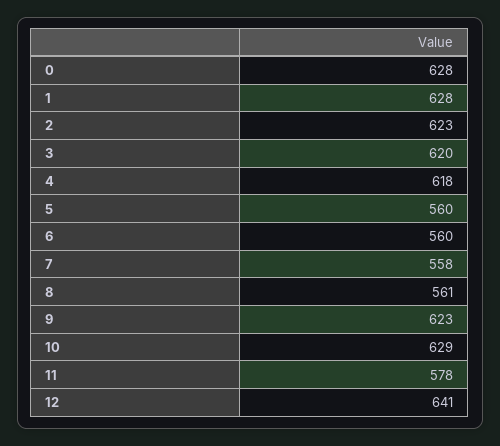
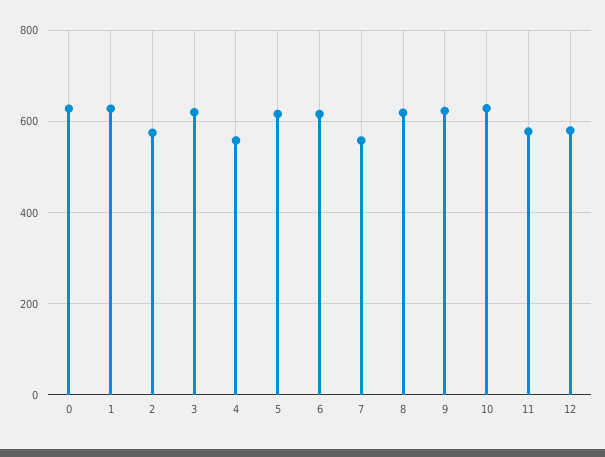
2: 623 -> 580
4: 618 -> 560
5: 560 -> 620
6: 560 -> 620
8: 561 -> 620
12: 641 -> 580

